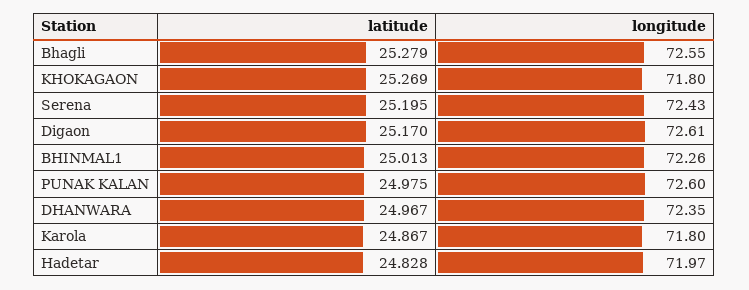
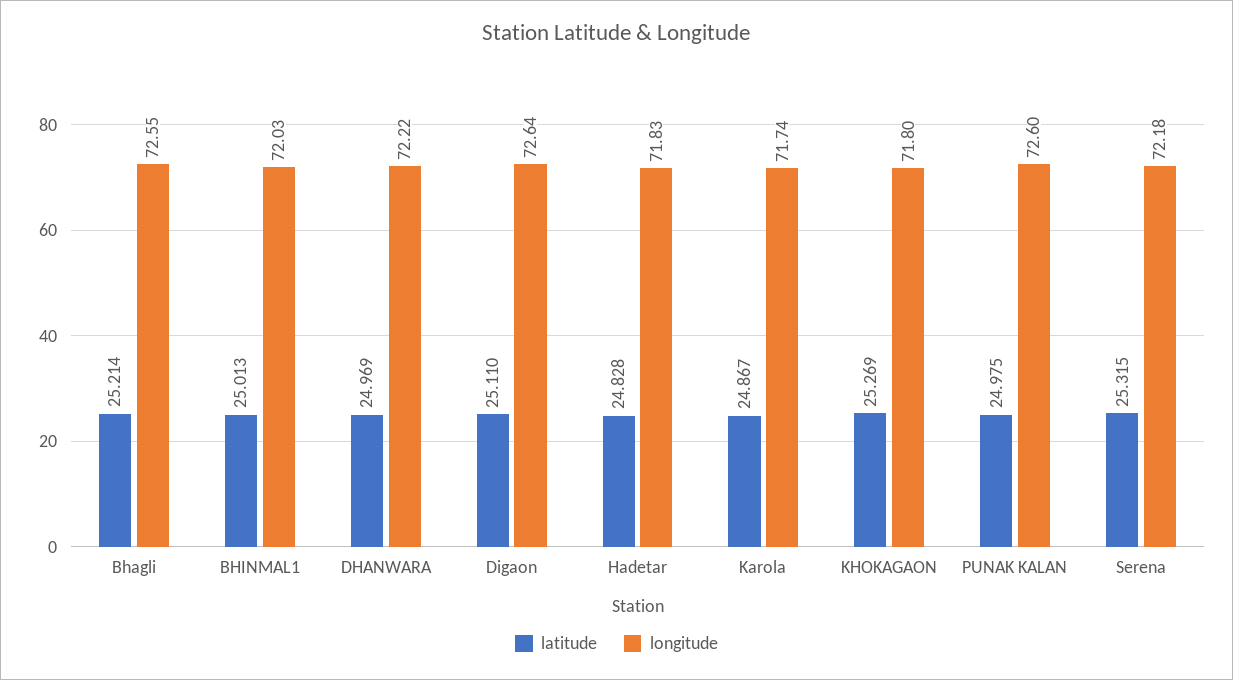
latitude, Bhagli: 25.279 -> 25.214
latitude, Serena: 25.195 -> 25.315
longitude, Serena: 72.43 -> 72.18
latitude, Digaon: 25.17 -> 25.11
longitude, Digaon: 72.61 -> 72.64
longitude, BHINMAL1: 72.26 -> 72.03
latitude, DHANWARA: 24.967 -> 24.969
longitude, DHANWARA: 72.35 -> 72.22
longitude, Karola: 71.8 -> 71.74
longitude, Hadetar: 71.97 -> 71.83

